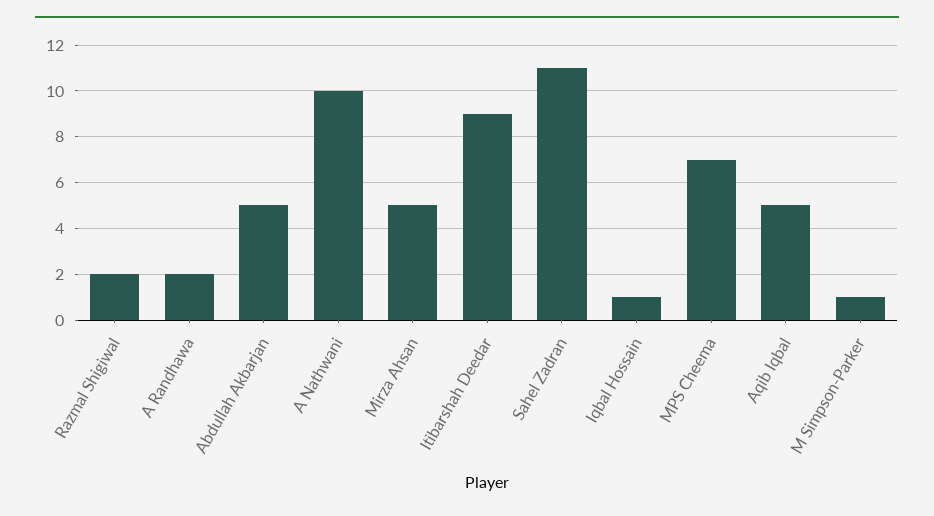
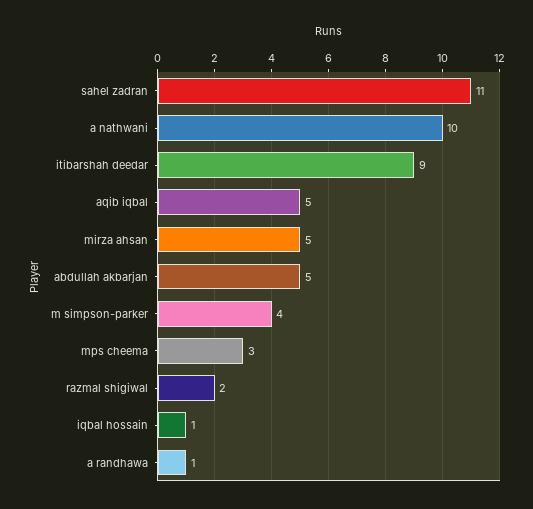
A Randhawa: 2 -> 1
MPS Cheema: 7 -> 3
M Simpson-Parker: 1 -> 4

